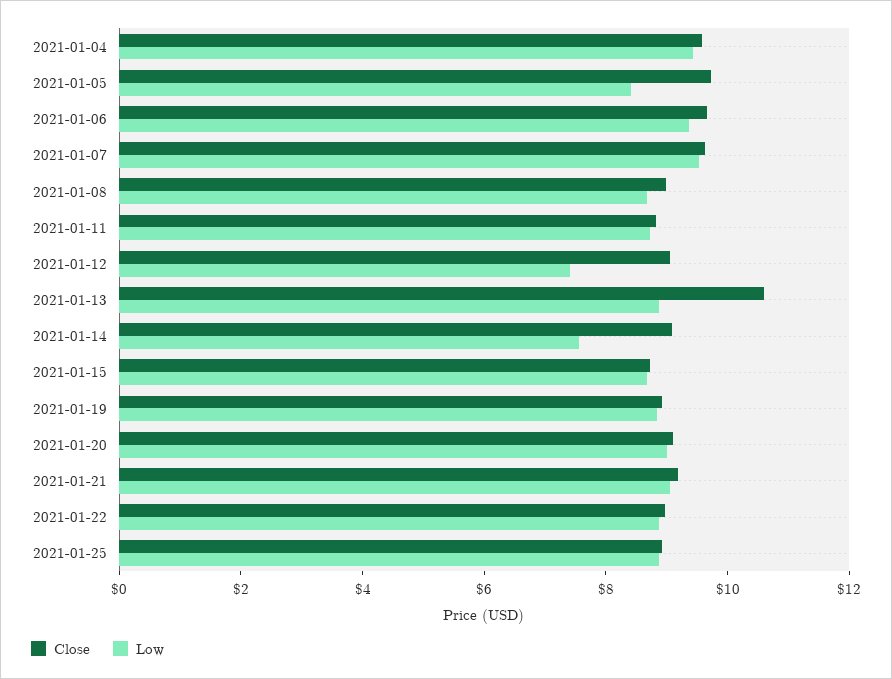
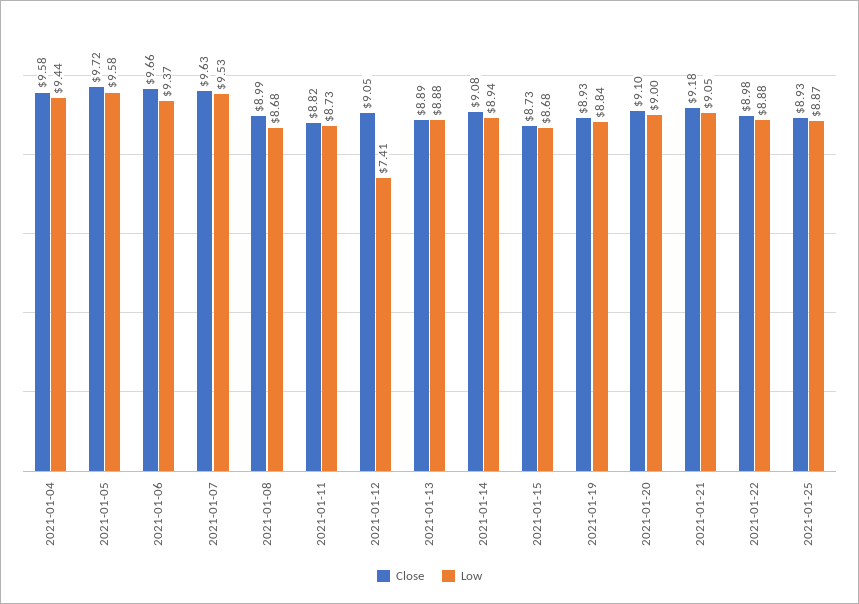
Low, 2021-01-05: 8.5 -> 9.58
Close, 2021-01-13: 10.5 -> 8.89
Low, 2021-01-14: 7.5 -> 8.94

